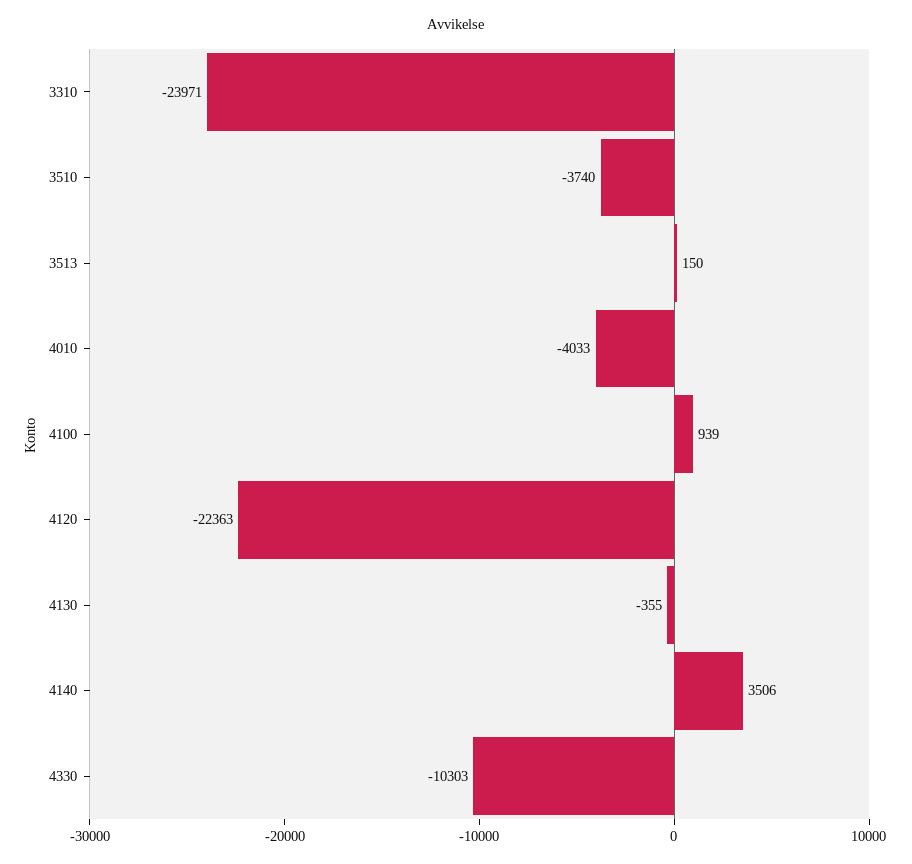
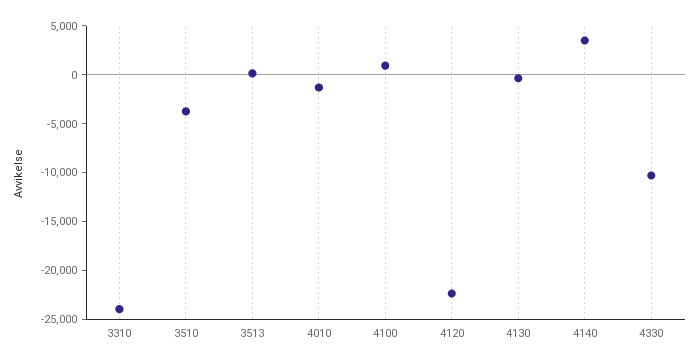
4010: -4033 -> -1000

